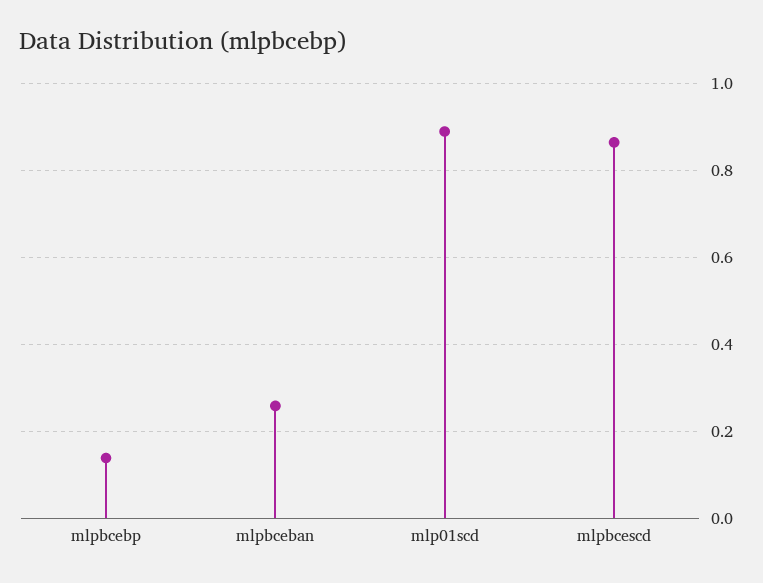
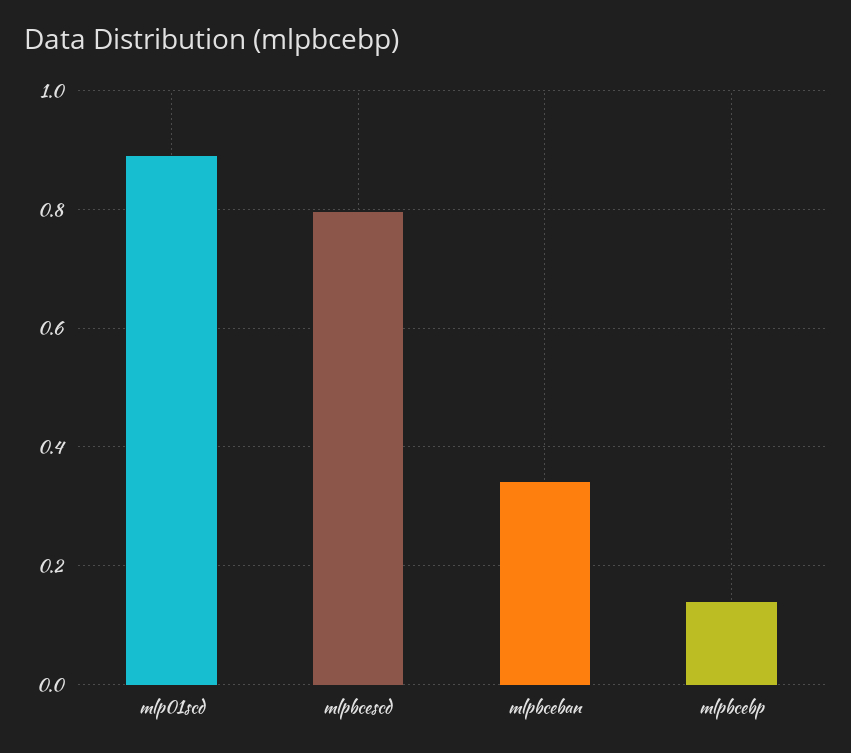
mlpbceban: 0.26 -> 0.34
mlpbcescd: 0.86 -> 0.8

